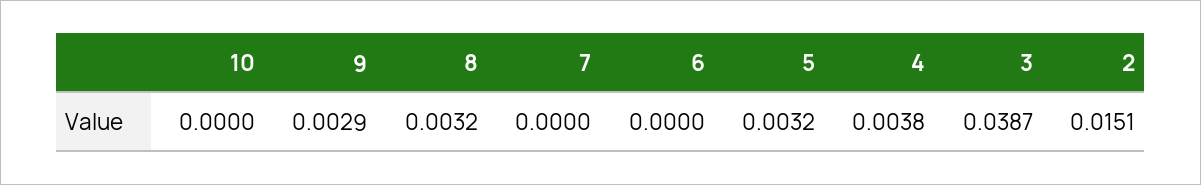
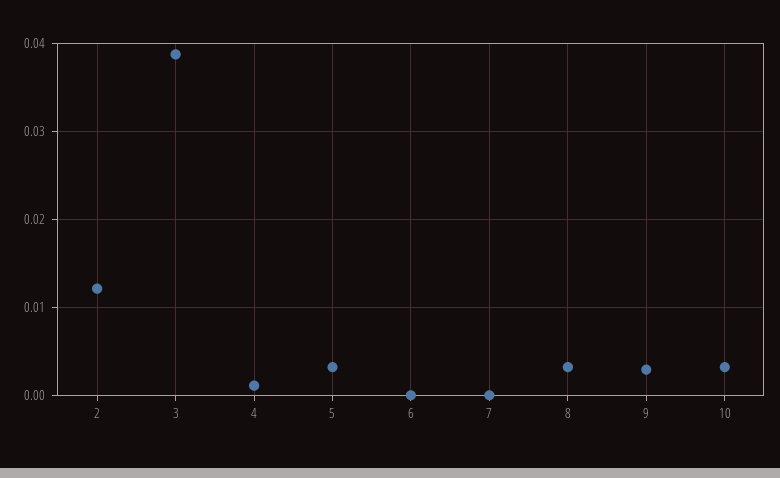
10: 0 -> 0.003
4: 0.0038 -> 0.001
2: 0.0151 -> 0.012

